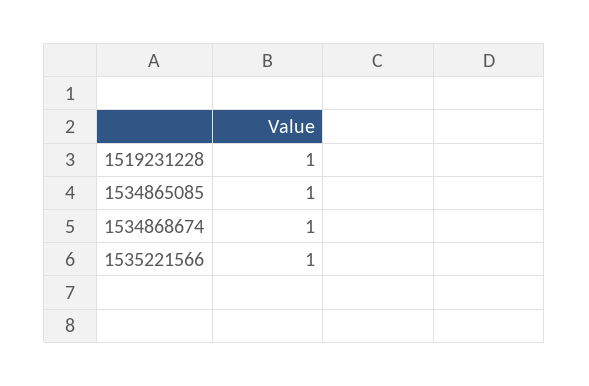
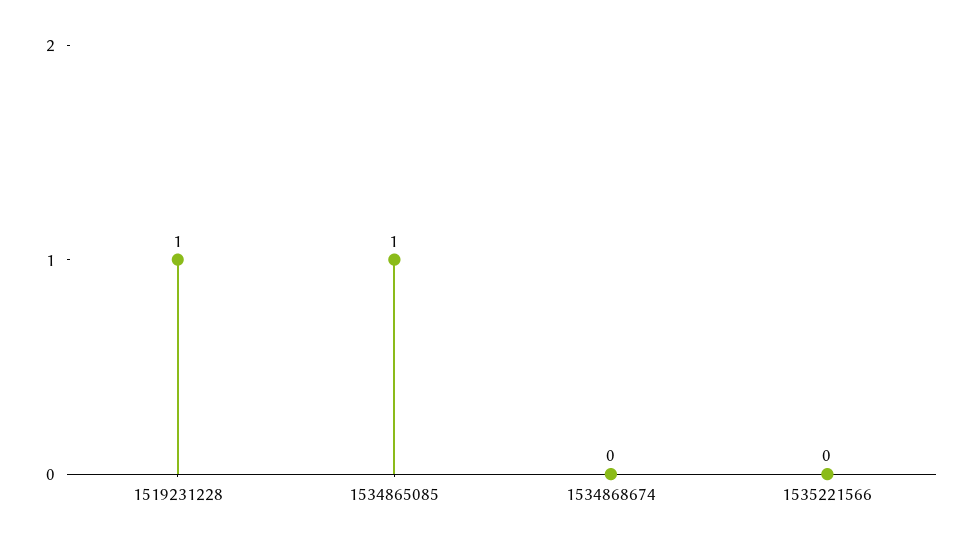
1534868674: 1 -> 0
1535221566: 1 -> 0

